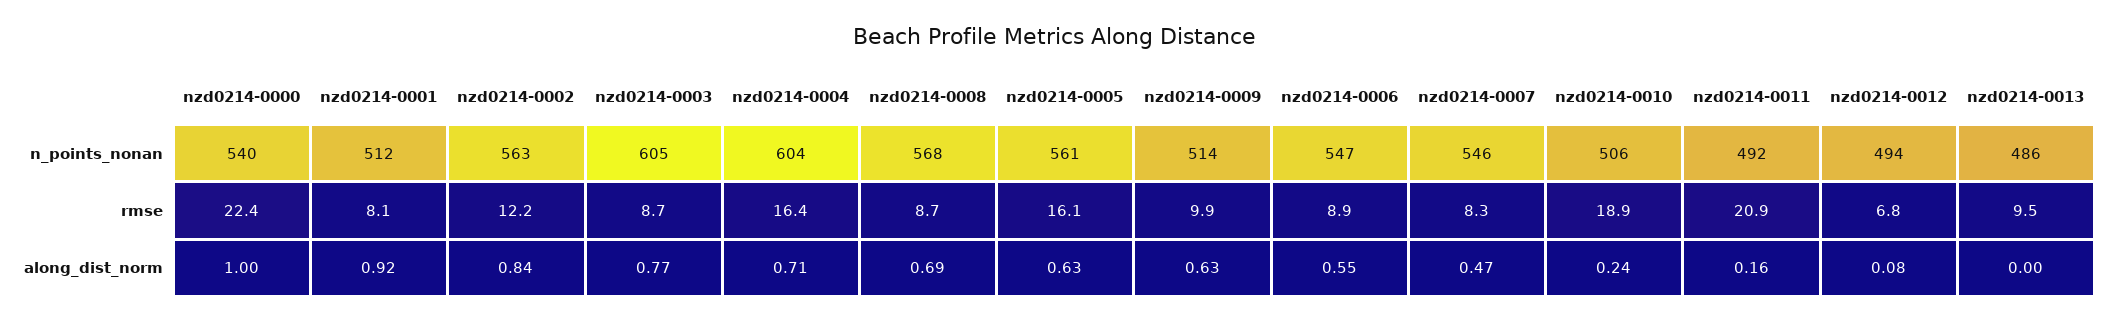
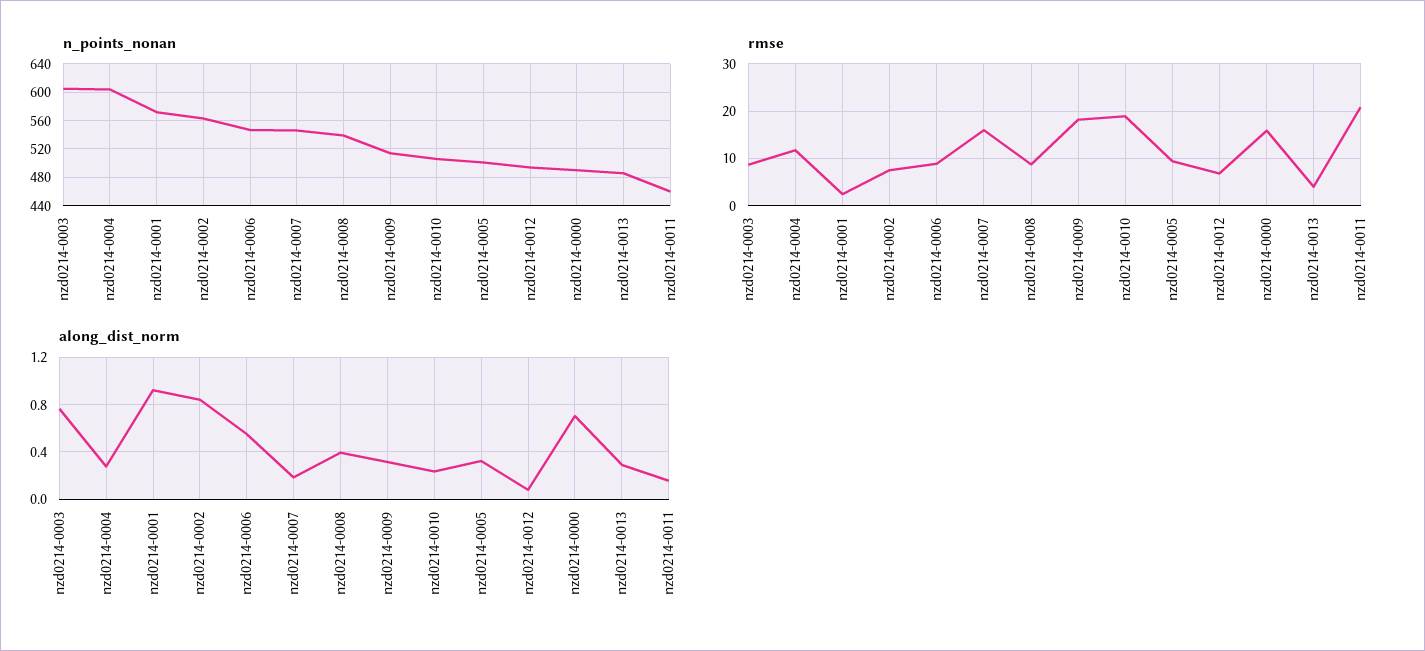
n_points_nonan, nzd0214-0000: 540 -> 490
n_points_nonan, nzd0214-0001: 512 -> 570
n_points_nonan, nzd0214-0008: 568 -> 540
n_points_nonan, nzd0214-0005: 561 -> 500
n_points_nonan, nzd0214-0011: 492 -> 460
rmse, nzd0214-0000: 22.4 -> 16
rmse, nzd0214-0001: 8.1 -> 2
rmse, nzd0214-0002: 12.2 -> 8
rmse, nzd0214-0004: 16.4 -> 12
rmse, nzd0214-0005: 16.1 -> 10
rmse, nzd0214-0009: 9.9 -> 18
rmse, nzd0214-0007: 8.3 -> 16
rmse, nzd0214-0013: 9.5 -> 4
along_dist_norm, nzd0214-0000: 1 -> 0.7
along_dist_norm, nzd0214-0004: 0.71 -> 0.3
along_dist_norm, nzd0214-0008: 0.69 -> 0.4
along_dist_norm, nzd0214-0005: 0.63 -> 0.3
along_dist_norm, nzd0214-0009: 0.63 -> 0.3
along_dist_norm, nzd0214-0007: 0.47 -> 0.2
along_dist_norm, nzd0214-0013: 0 -> 0.3

